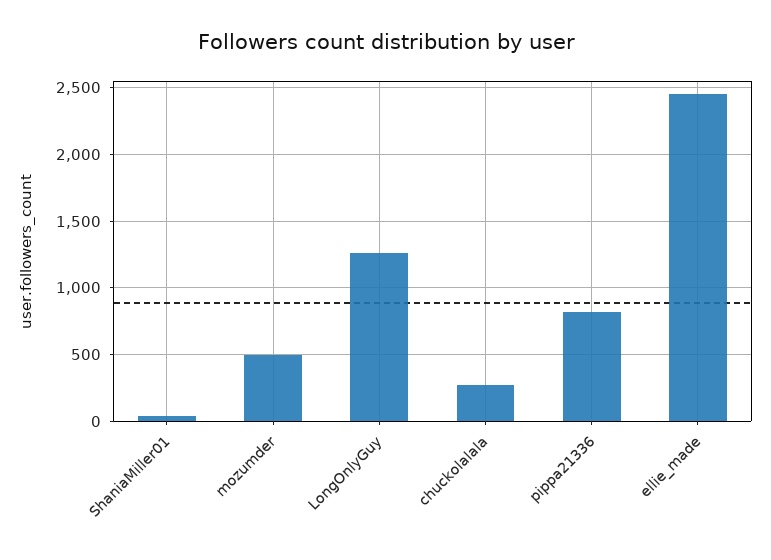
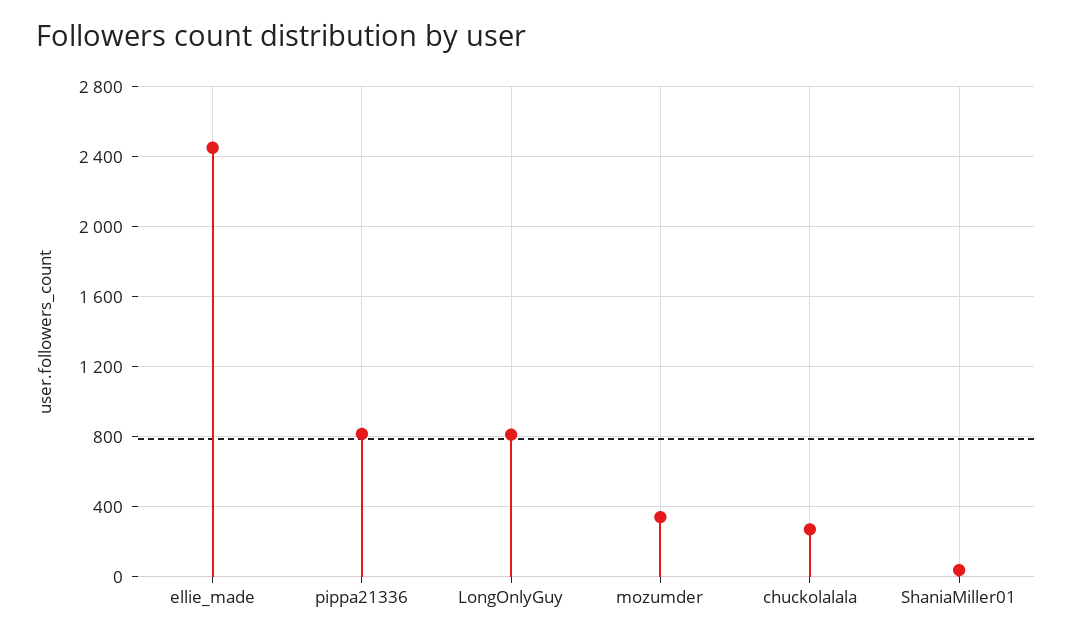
mozumder: 500 -> 350
LongOnlyGuy: 1250 -> 800

